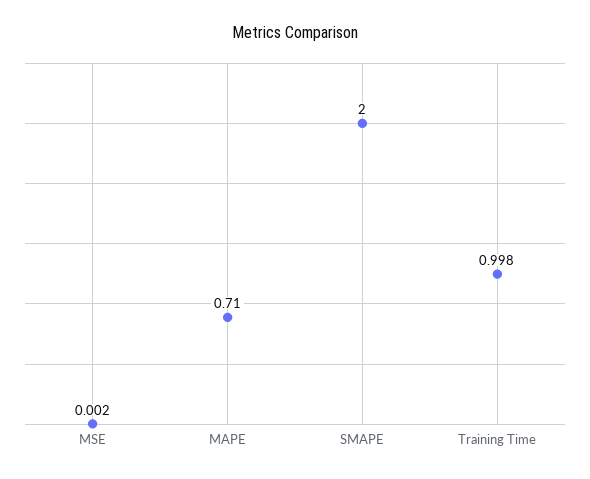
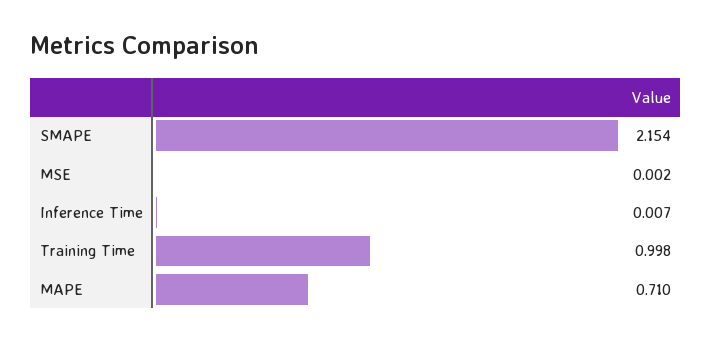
SMAPE: 2 -> 2.154
Inference Time: none -> 0.007

